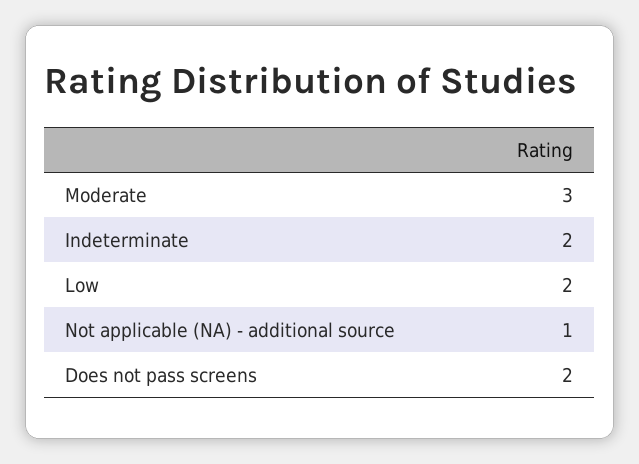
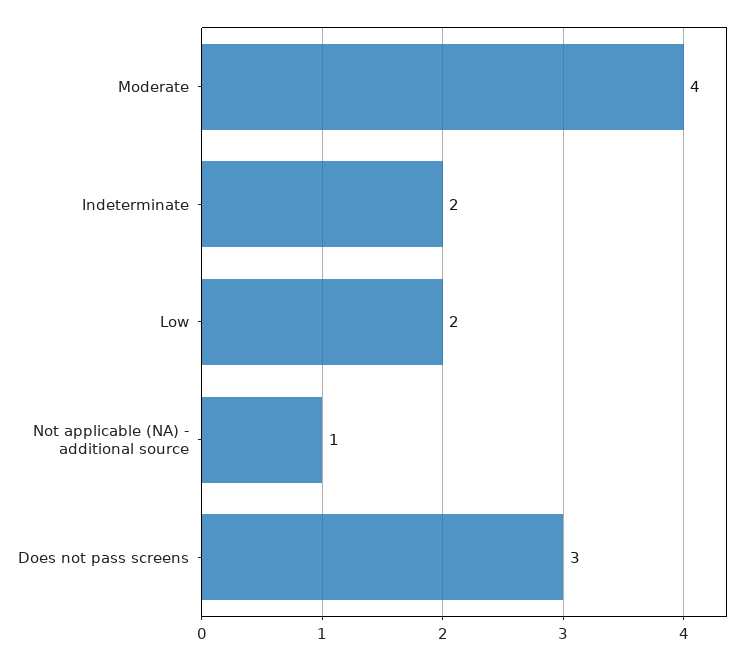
Moderate: 3 -> 4
Does not pass screens: 2 -> 3

